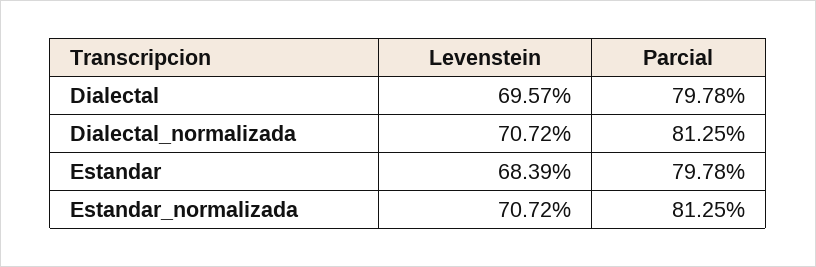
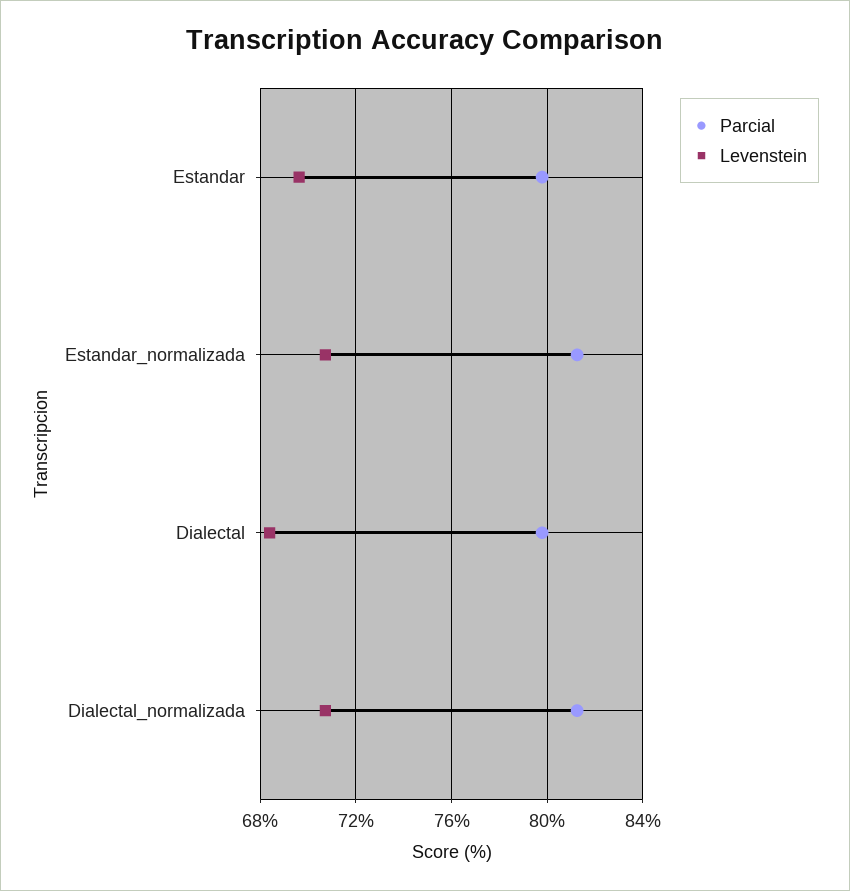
Levenstein, Dialectal: 69.57 -> 68.5
Levenstein, Estandar: 68.39 -> 69.5

